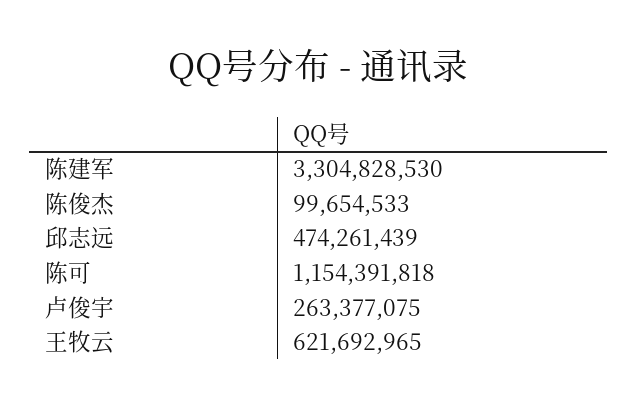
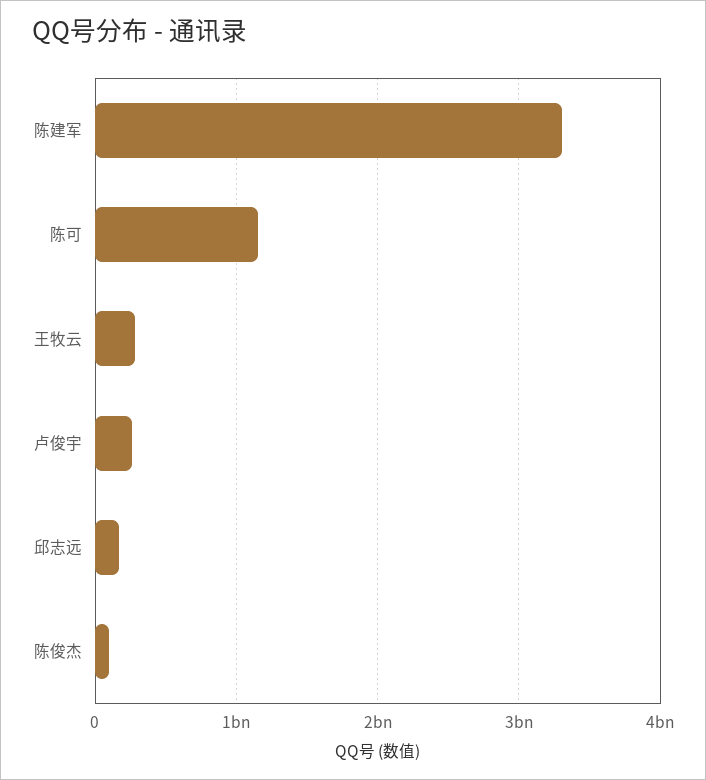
邱志远: 474261439 -> 200000000
王牧云: 621692965 -> 300000000

